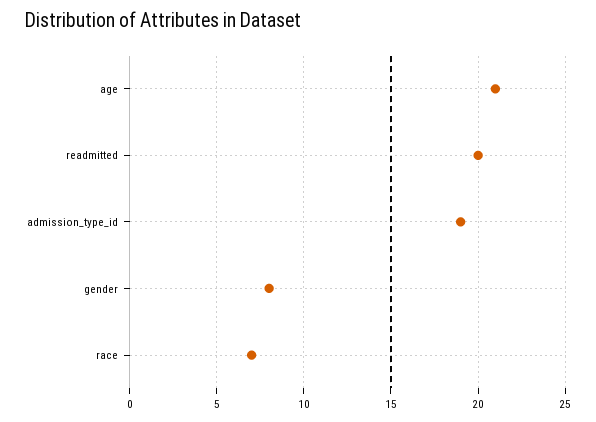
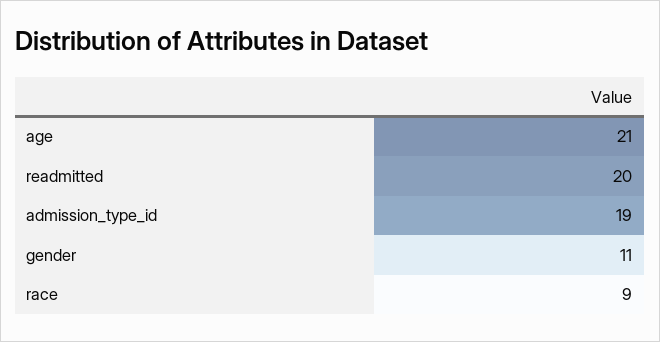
gender: 8 -> 11
race: 7 -> 9

